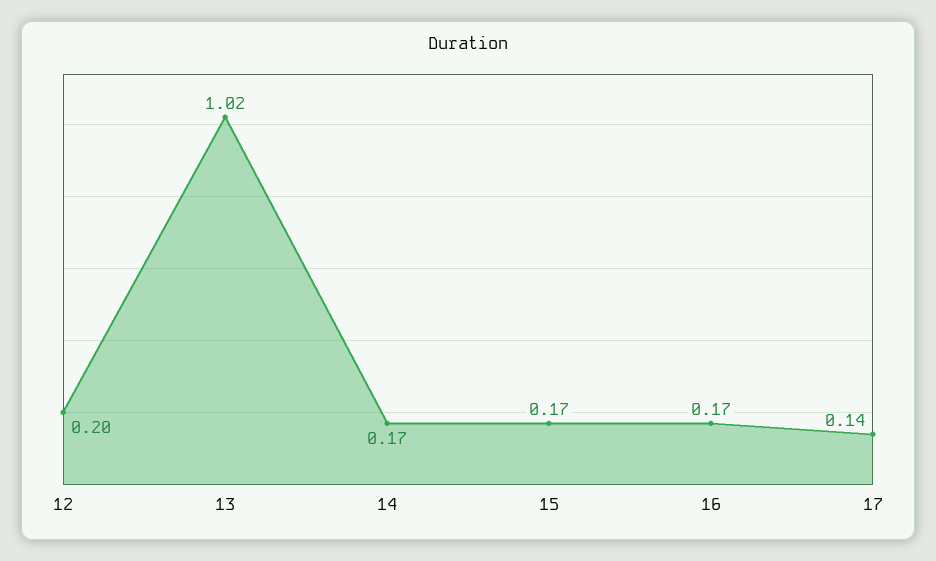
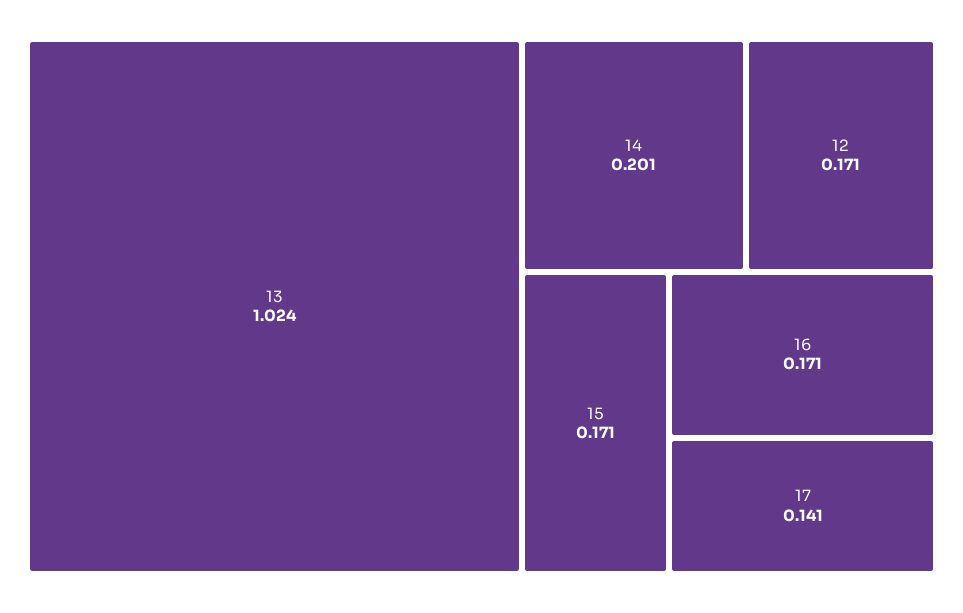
12: 0.2 -> 0.171
14: 0.17 -> 0.201

